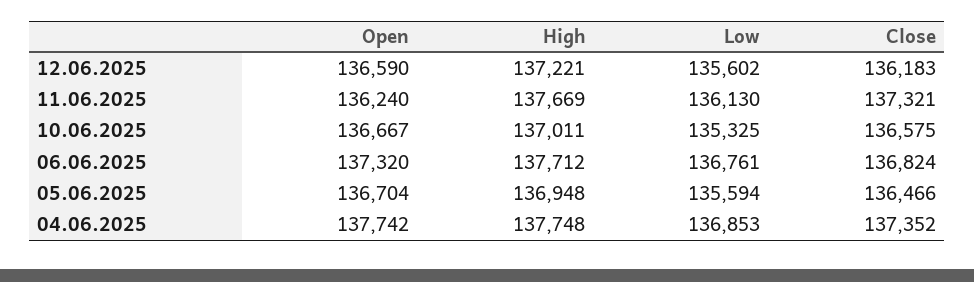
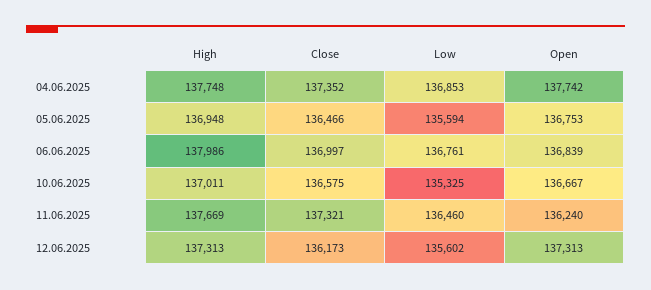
Open, 12.06.2025: 136590 -> 137313
High, 12.06.2025: 137221 -> 137313
Close, 12.06.2025: 136183 -> 136173
Low, 11.06.2025: 136130 -> 136460
Open, 06.06.2025: 137320 -> 136839
High, 06.06.2025: 137712 -> 137986
Close, 06.06.2025: 136824 -> 136997
Open, 05.06.2025: 136704 -> 136753

